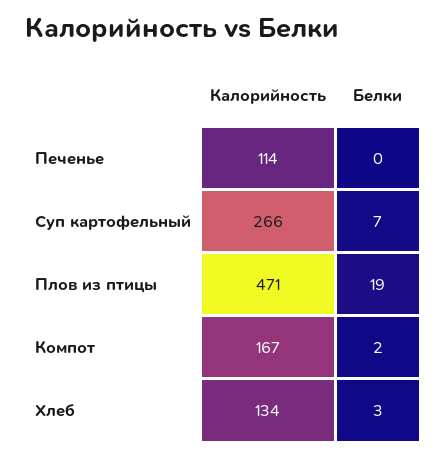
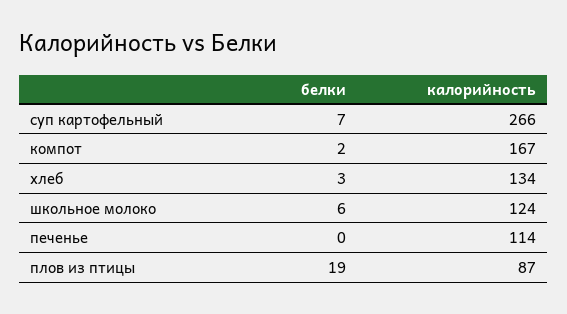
Калорийность, Плов из птицы: 471 -> 87
Белки, школьное молоко: none -> 6
Калорийность, школьное молоко: none -> 124

